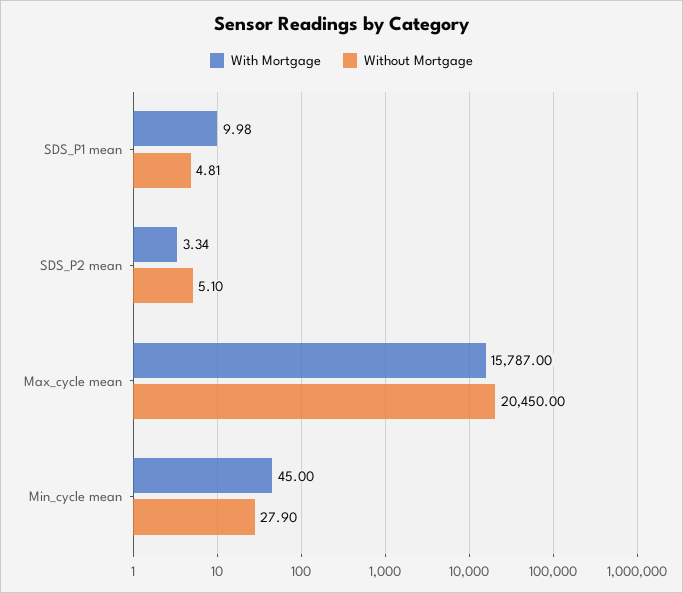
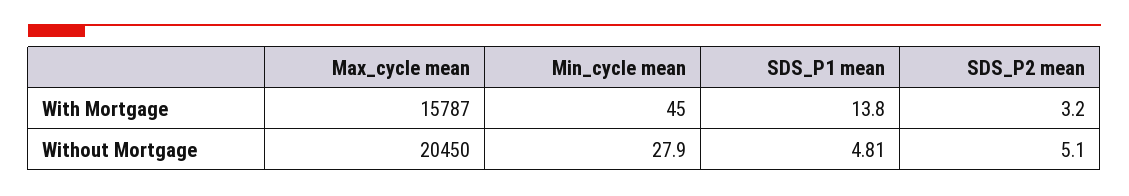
With Mortgage, SDS_P1 mean: 9.98 -> 13.8
With Mortgage, SDS_P2 mean: 3.34 -> 3.2

